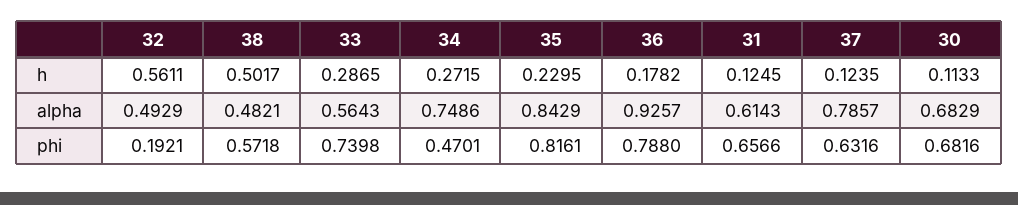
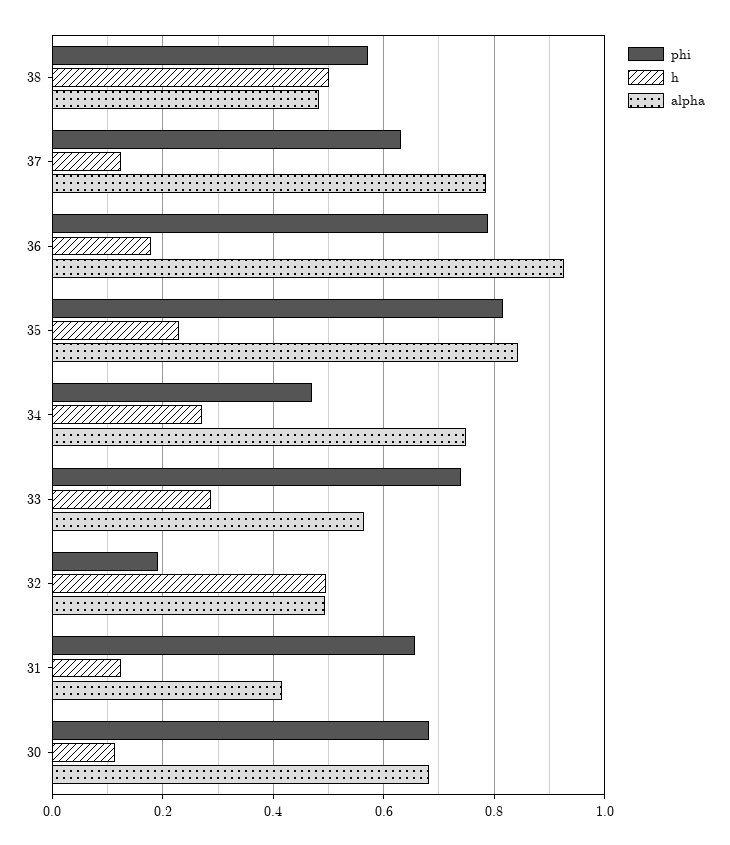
h, 32: 0.5611 -> 0.5
alpha, 31: 0.6143 -> 0.42

